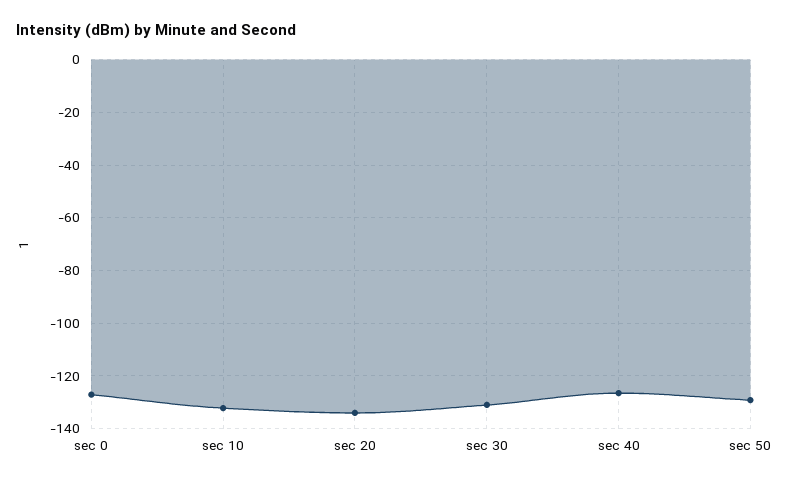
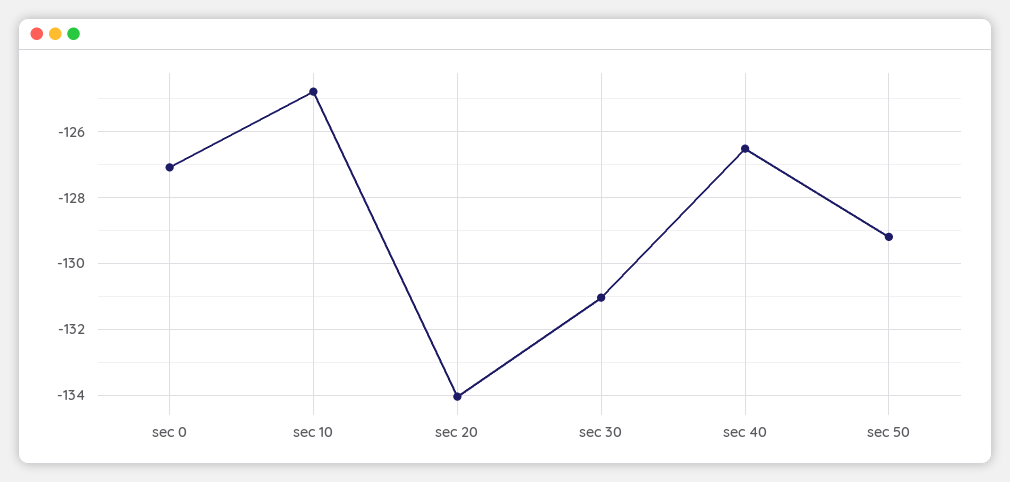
sec 10: -132.5 -> -124.8

